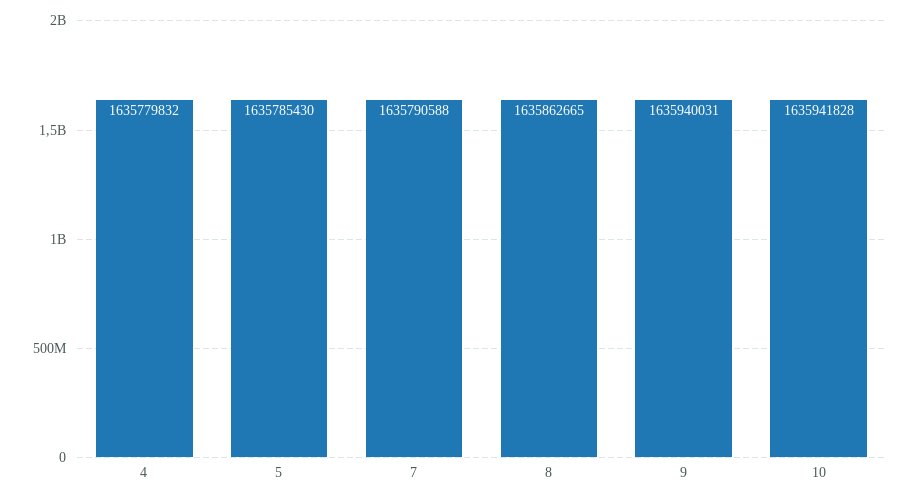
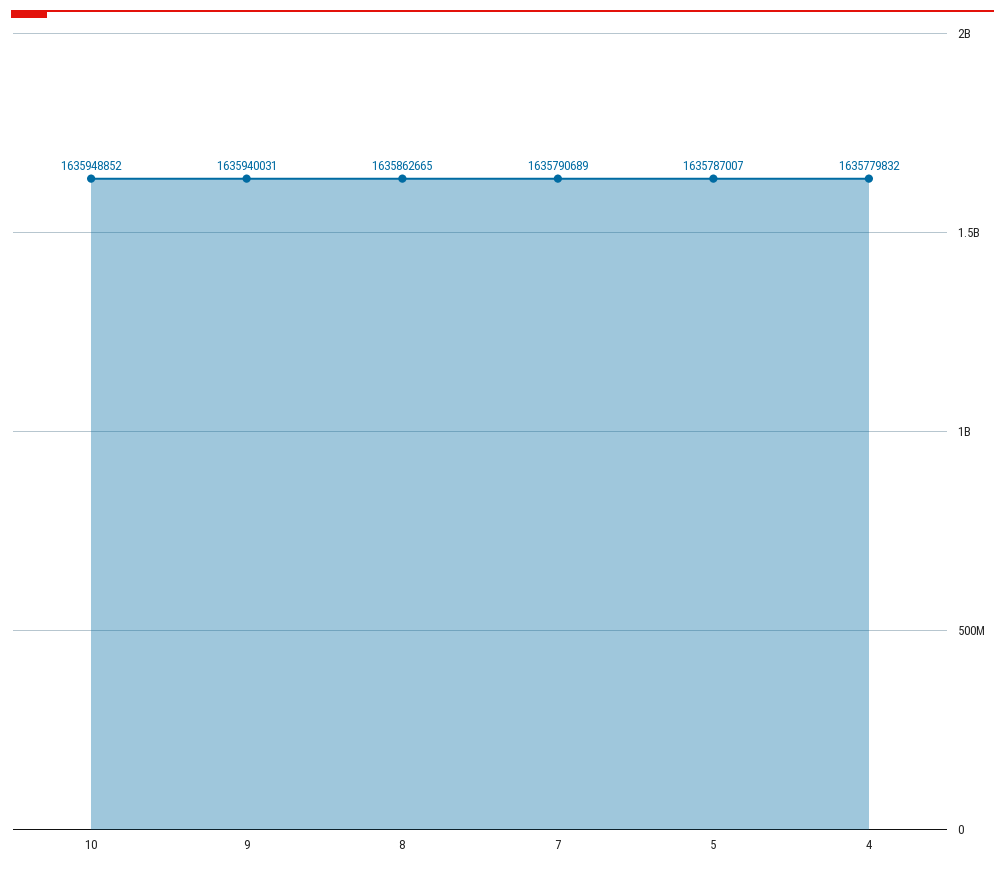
5: 1635785430 -> 1635787007
7: 1635790588 -> 1635790689
10: 1635941828 -> 1635948852

